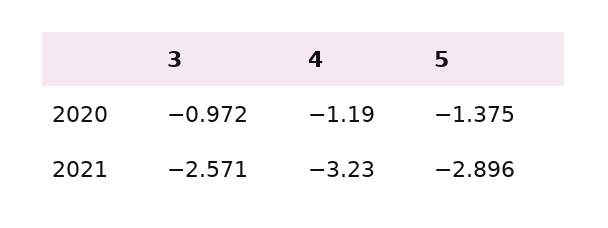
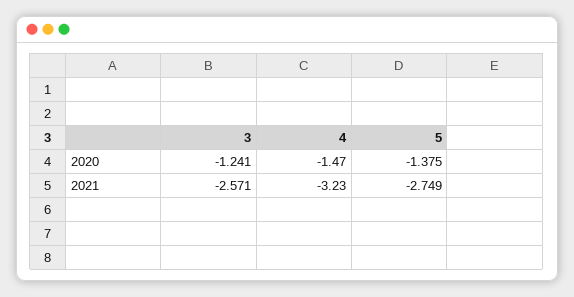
3, 2020: -0.972 -> -1.241
4, 2020: -1.19 -> -1.47
5, 2021: -2.896 -> -2.749

